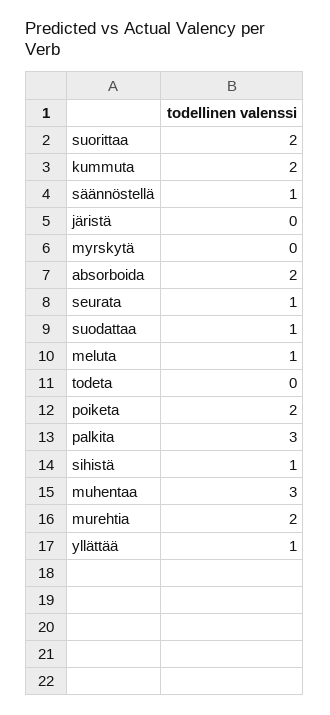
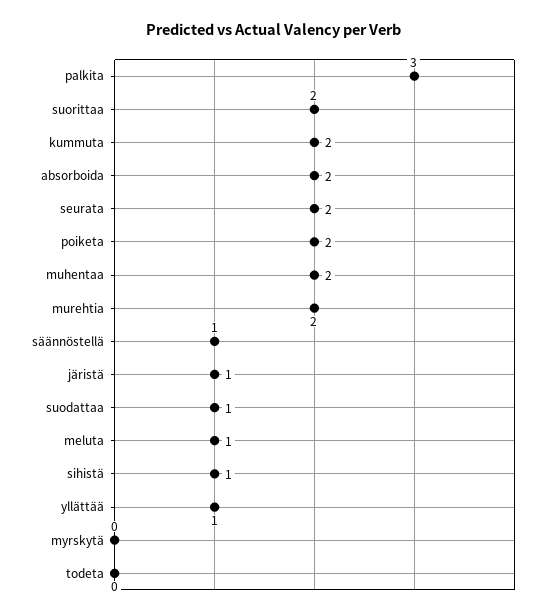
järistä: 0 -> 1
seurata: 1 -> 2
muhentaa: 3 -> 2

